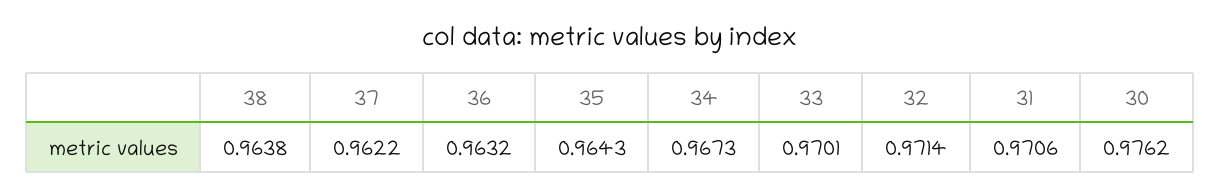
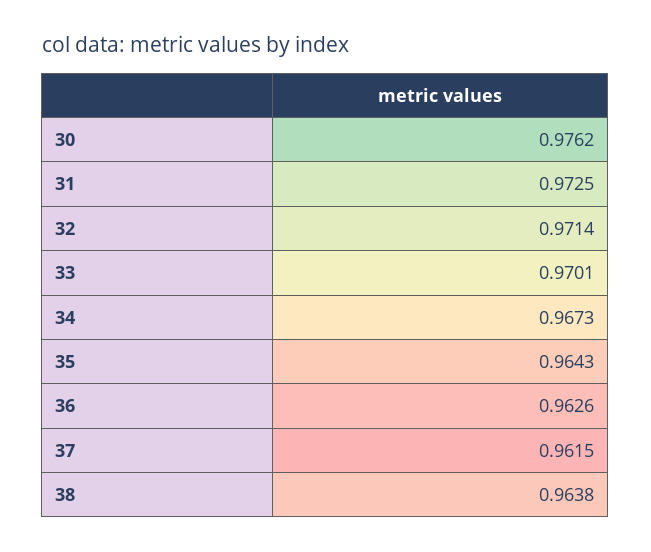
37: 0.9622 -> 0.9615
36: 0.9632 -> 0.9626
31: 0.9706 -> 0.9725

